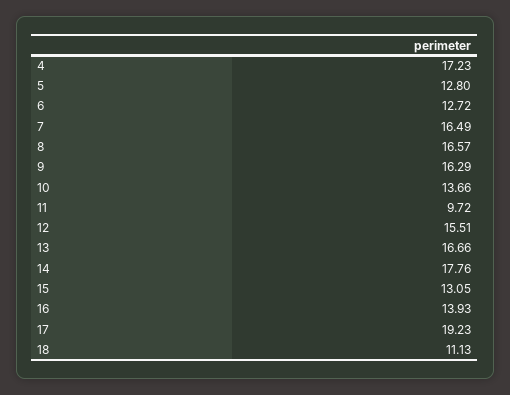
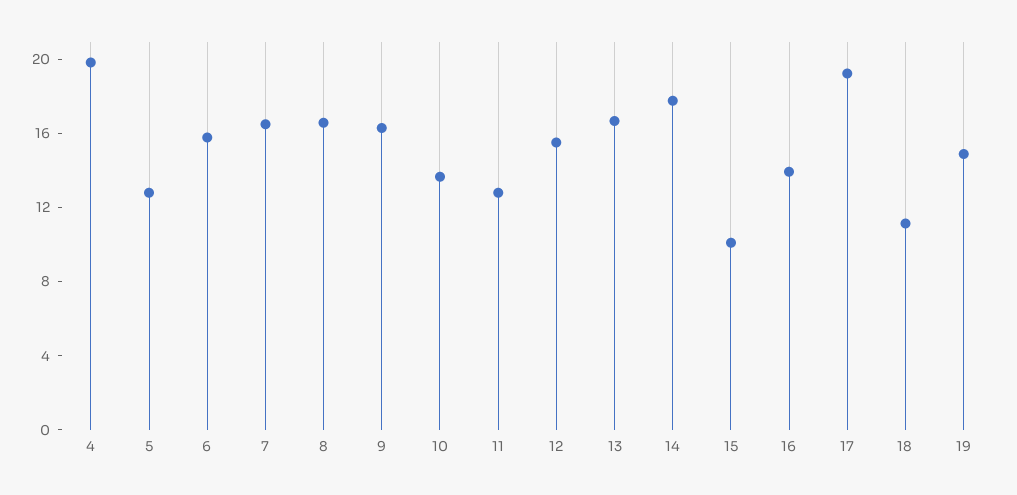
4: 17.23 -> 20
6: 12.72 -> 16
11: 9.72 -> 13
15: 13.05 -> 10
19: none -> 15

